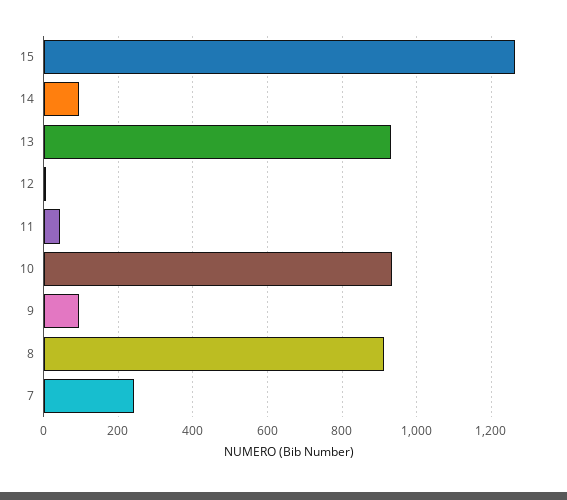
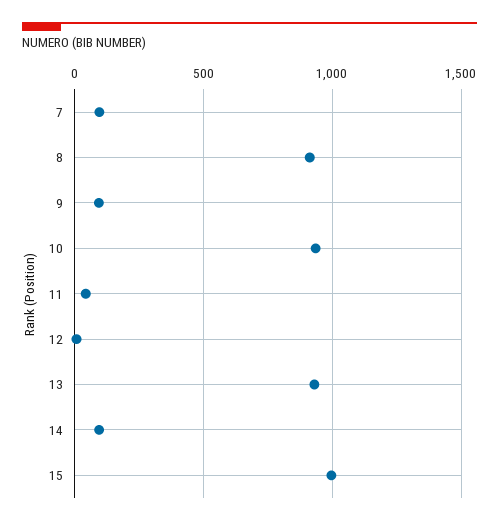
15: 1260 -> 1000
7: 240 -> 100

